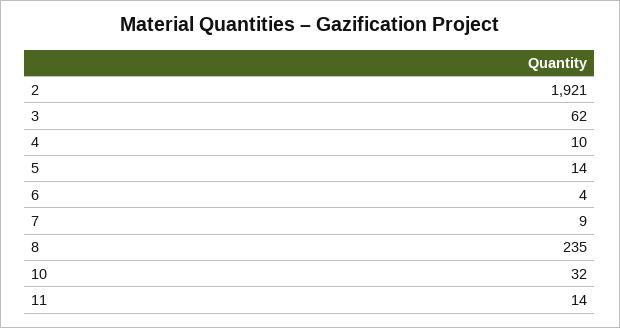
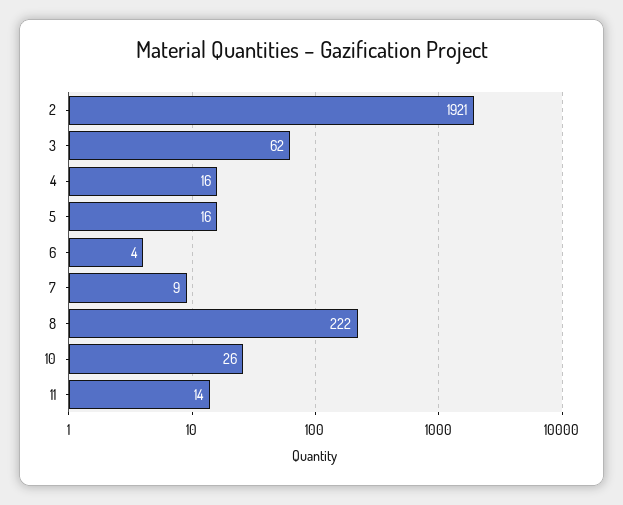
4: 10 -> 16
5: 14 -> 16
8: 235 -> 222
10: 32 -> 26

